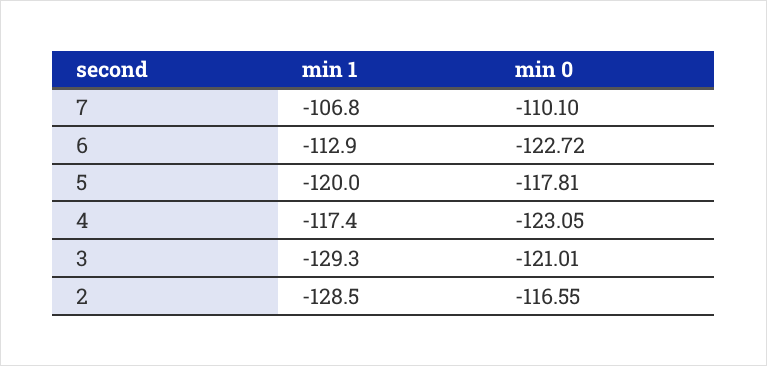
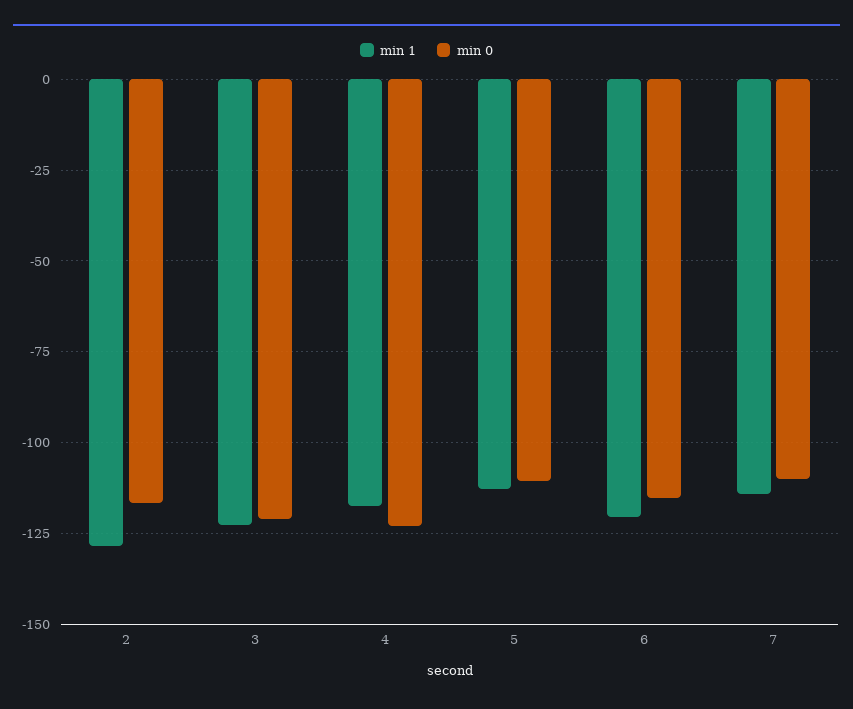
min 1, 7: -106.8 -> -115
min 1, 6: -112.9 -> -120
min 0, 6: -122.72 -> -115
min 1, 5: -120 -> -112.5
min 0, 5: -117.81 -> -110
min 1, 3: -129.3 -> -122.5

